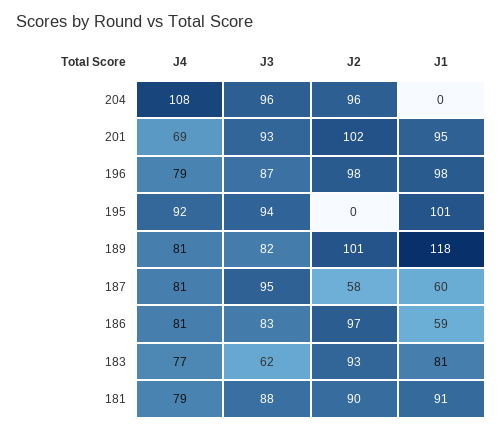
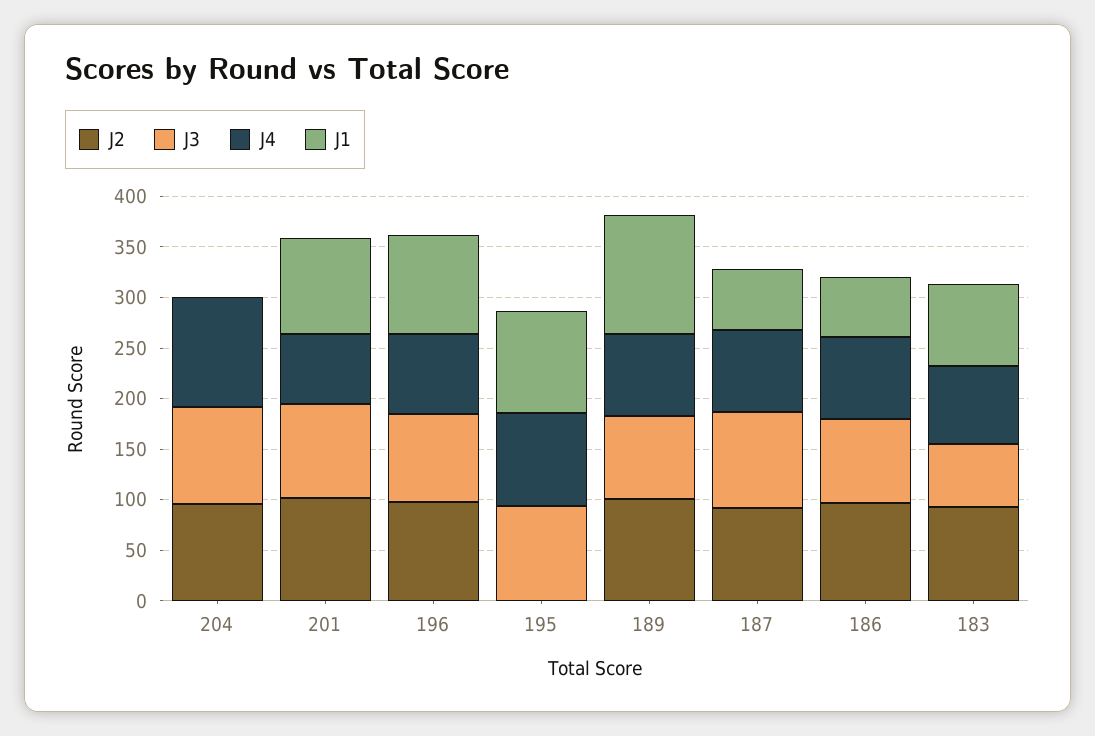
J2, 187: 58 -> 90
J4, 181: 79 -> none
J3, 181: 88 -> none
J2, 181: 90 -> none
J1, 181: 91 -> none

